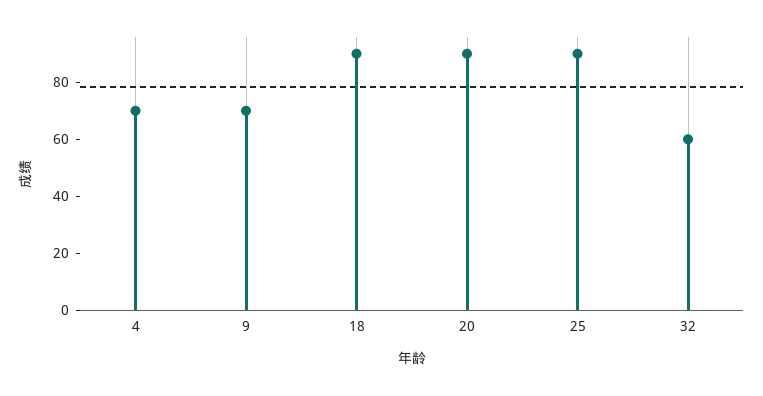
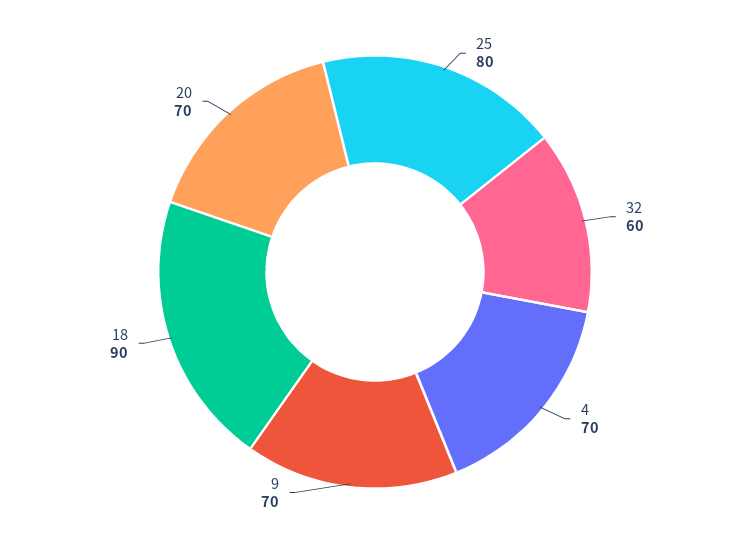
20: 90 -> 70
25: 90 -> 80

